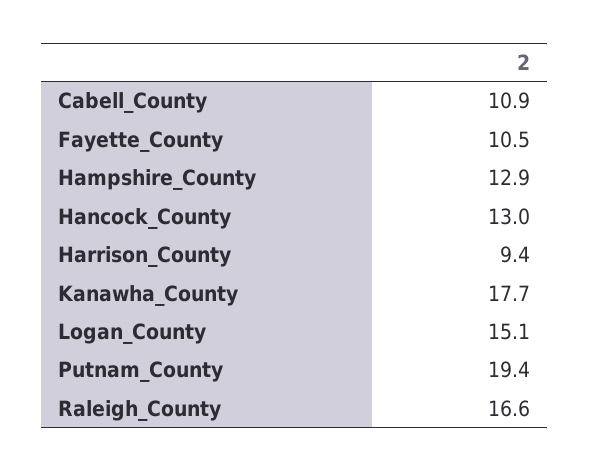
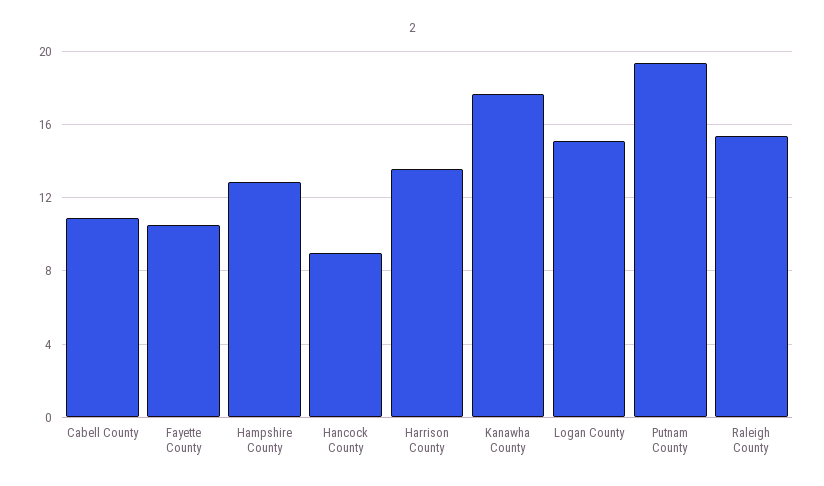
Hancock_County: 13 -> 9
Harrison_County: 9.4 -> 13.5
Raleigh_County: 16.6 -> 15.5

